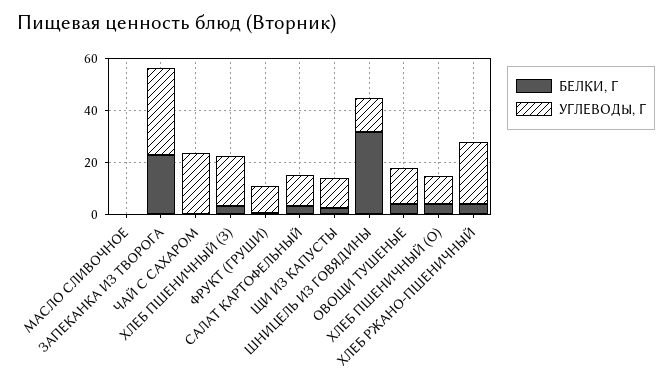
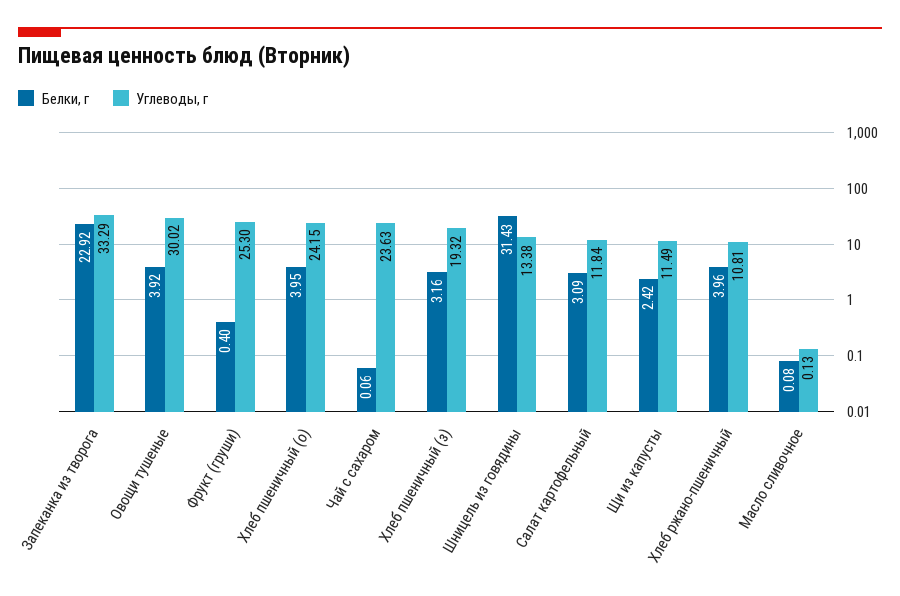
УГЛЕВОДЫ, Г, ФРУКТ (ГРУШИ): 10 -> 25.3
УГЛЕВОДЫ, Г, ОВОЩИ ТУШЕНЫЕ: 15 -> 30.02
УГЛЕВОДЫ, Г, ХЛЕБ ПШЕНИЧНЫЙ (О): 10 -> 24.15
УГЛЕВОДЫ, Г, ХЛЕБ РЖАНО-ПШЕНИЧНЫЙ: 25 -> 10.81

